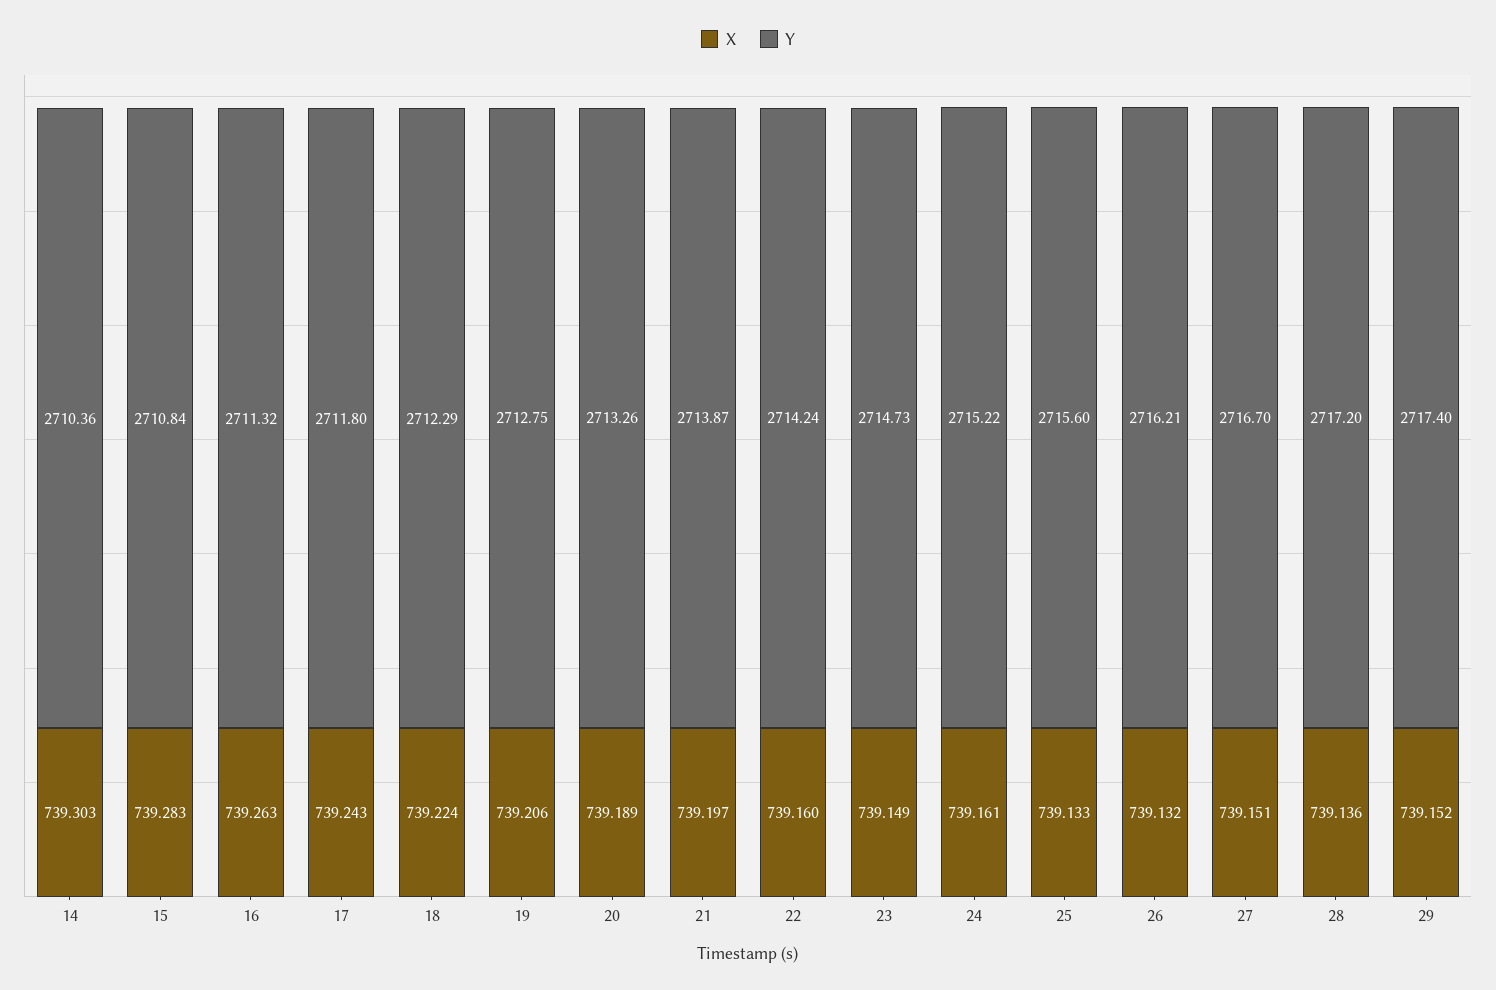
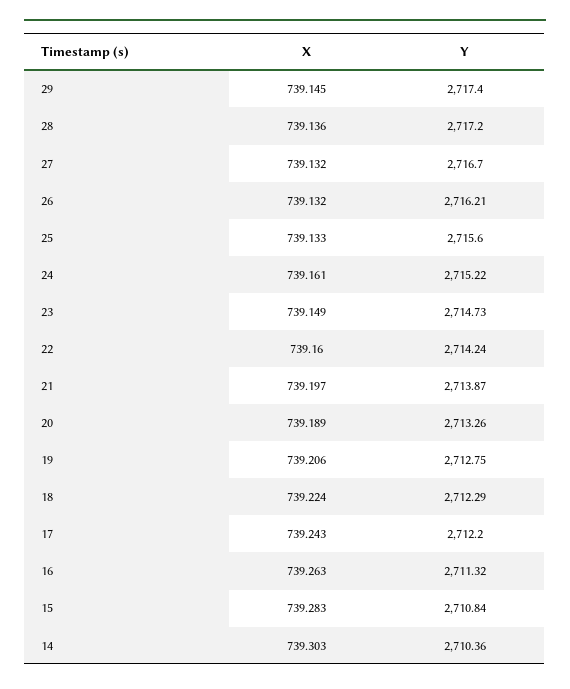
Y, 17: 2711.8 -> 2712.2
X, 27: 739.151 -> 739.132
X, 29: 739.152 -> 739.145

